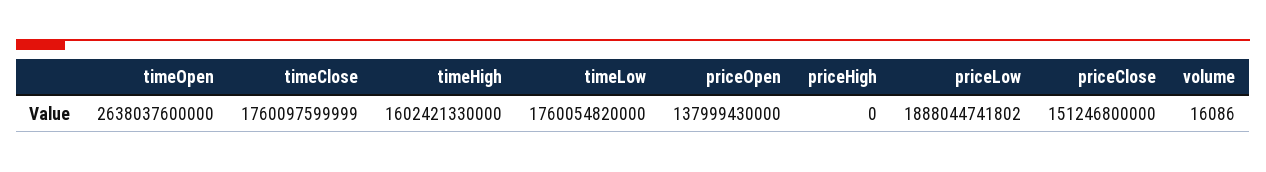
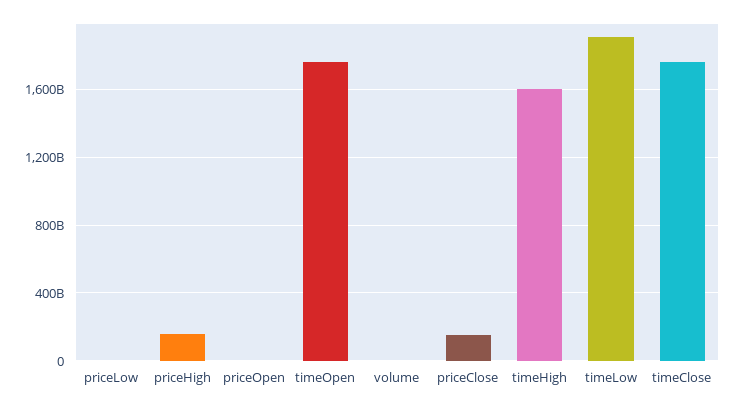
timeOpen: 2638037600000 -> 1750000000000
timeLow: 1760054820000 -> 1900000000000
priceOpen: 137999430000 -> 0
priceHigh: 0 -> 150000000000
priceLow: 1888044741802 -> 0

